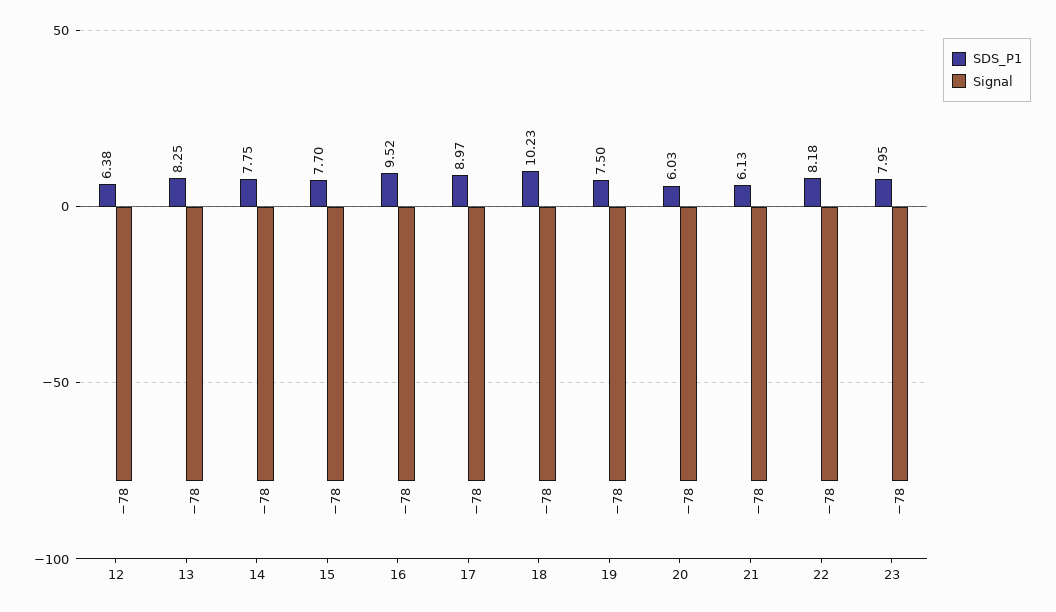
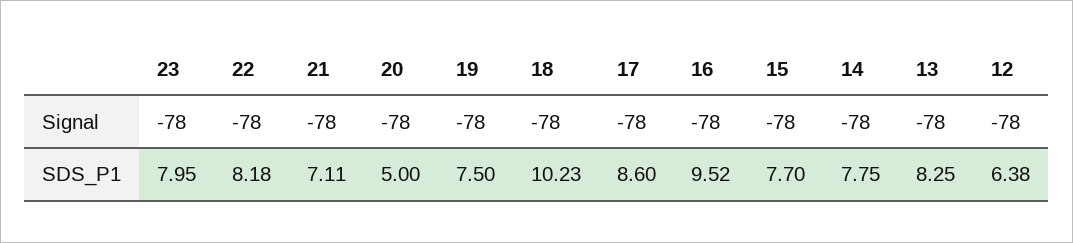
SDS_P1, 17: 8.97 -> 8.6
SDS_P1, 20: 6.03 -> 5
SDS_P1, 21: 6.13 -> 7.11

